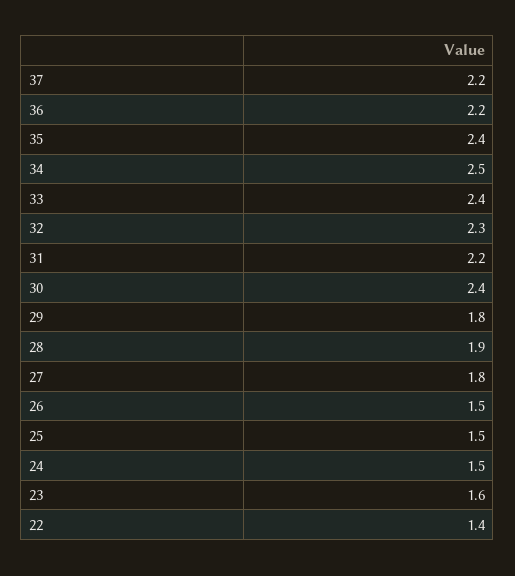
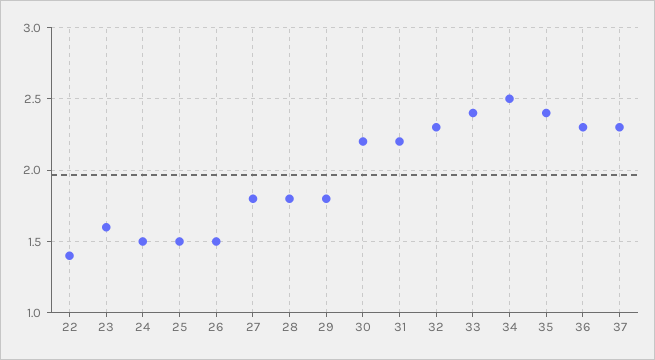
37: 2.2 -> 2.3
36: 2.2 -> 2.3
30: 2.4 -> 2.2
28: 1.9 -> 1.8

